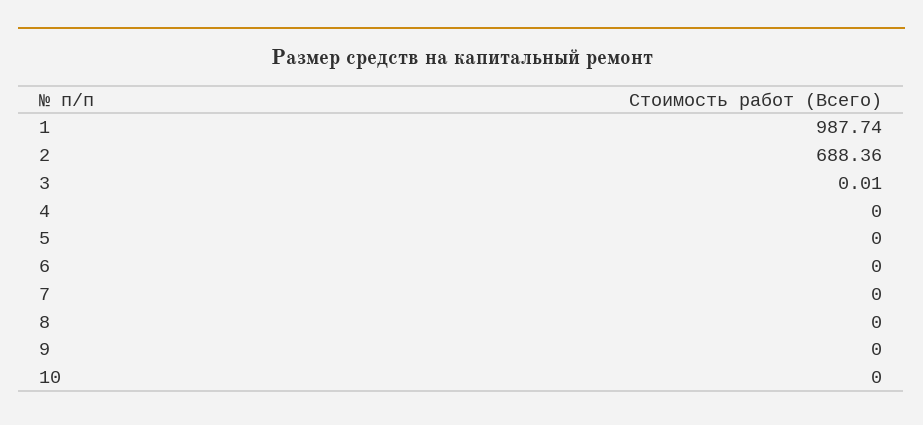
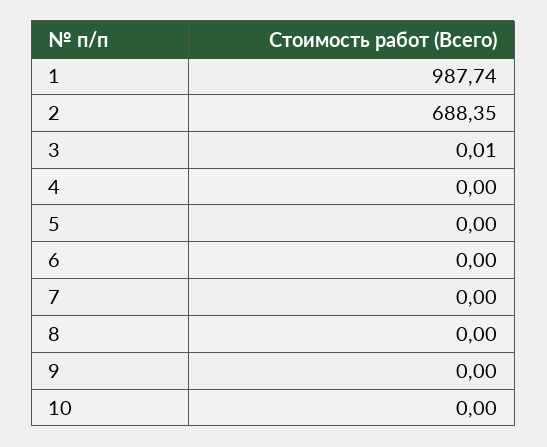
2: 688.36 -> 688.35

